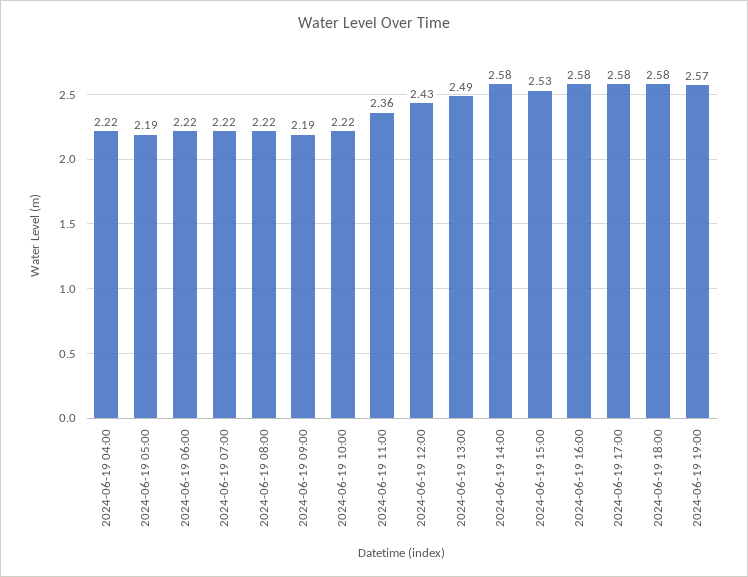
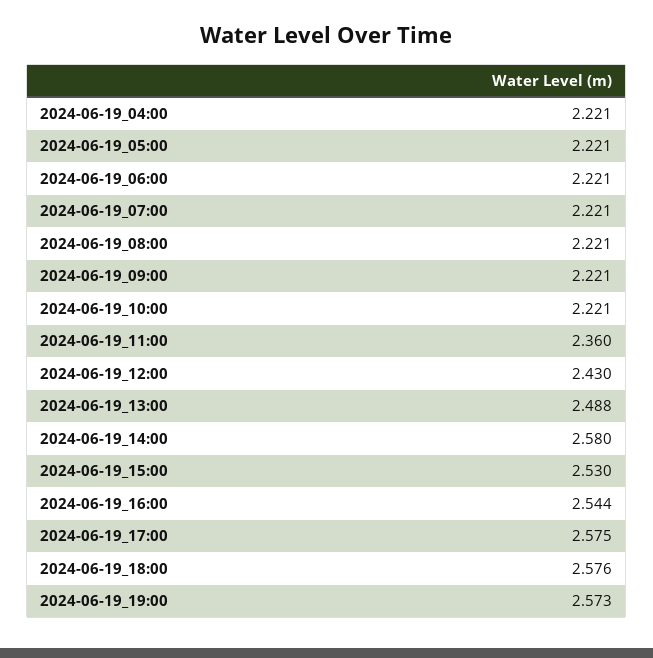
2024-06-19 05:00: 2.19 -> 2.221
2024-06-19 09:00: 2.19 -> 2.221
2024-06-19 16:00: 2.58 -> 2.544

